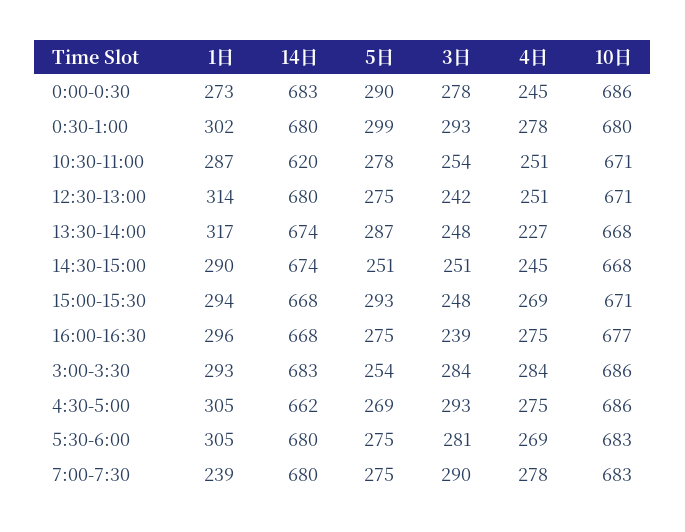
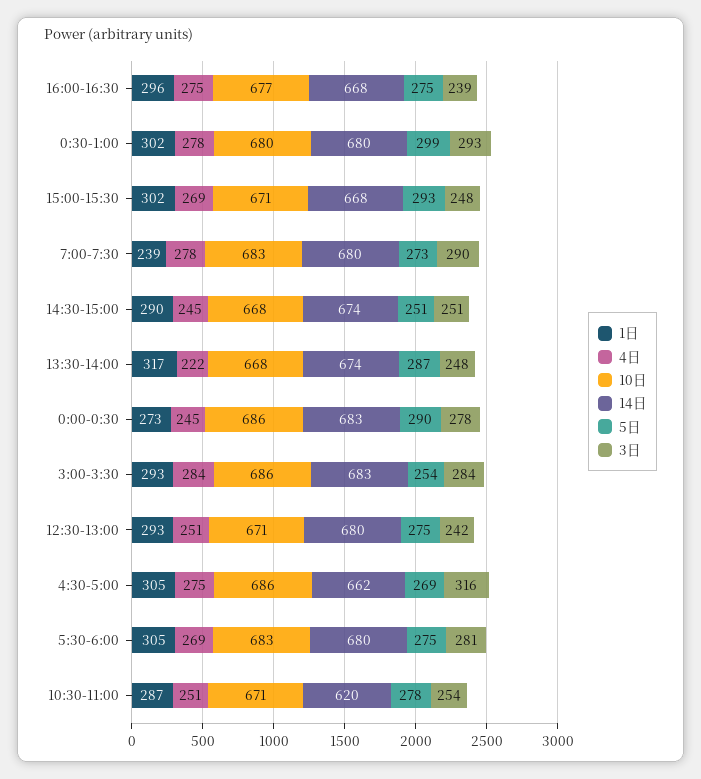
1日, 12:30-13:00: 314 -> 293
4日, 13:30-14:00: 227 -> 222
1日, 15:00-15:30: 294 -> 302
3日, 4:30-5:00: 293 -> 316
5日, 7:00-7:30: 275 -> 273

